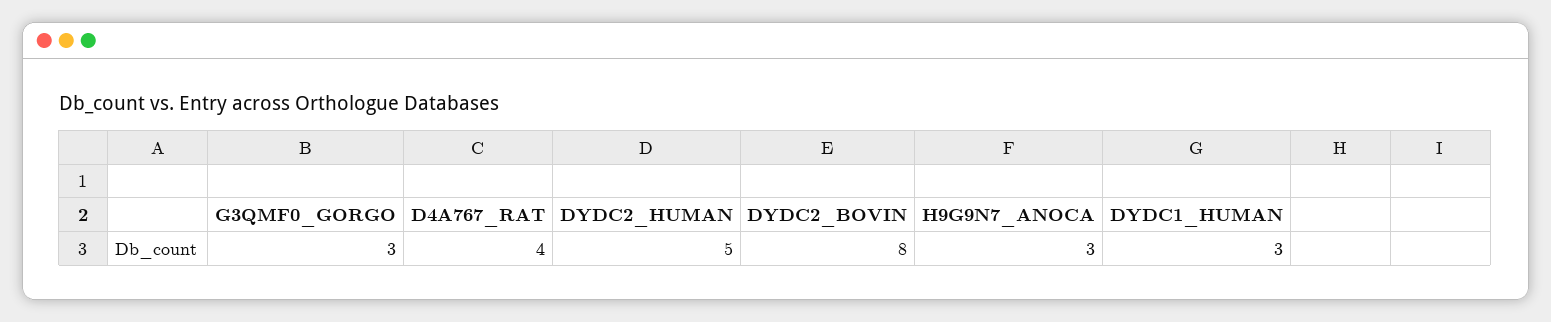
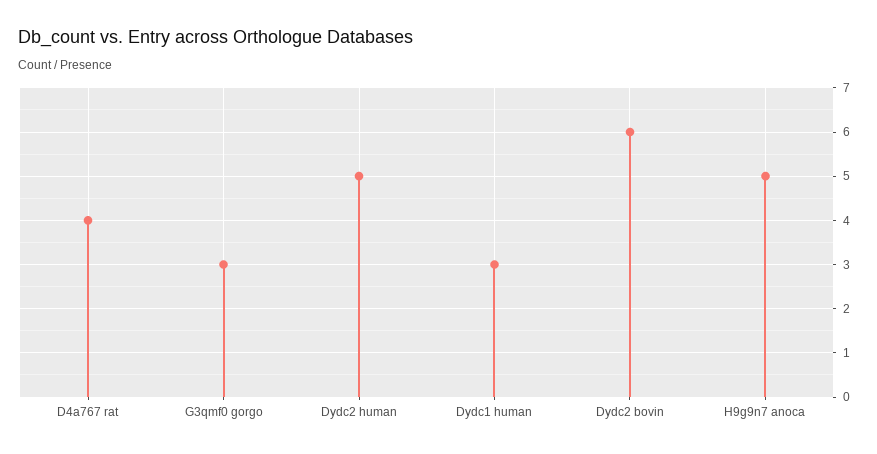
DYDC2_BOVIN: 8 -> 6
H9G9N7_ANOCA: 3 -> 5

